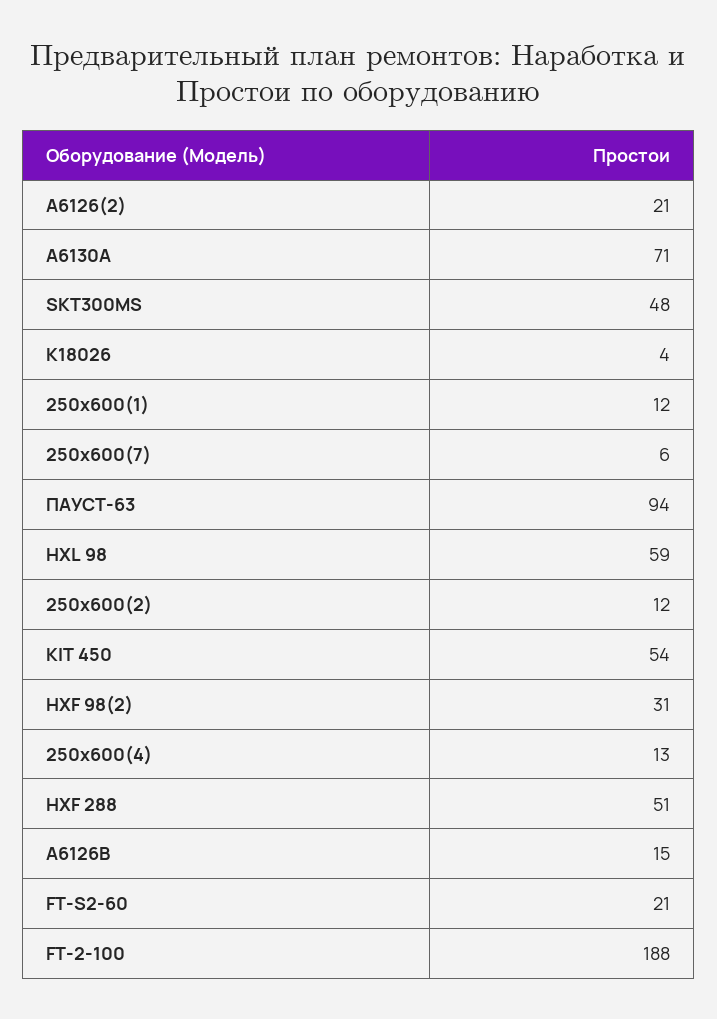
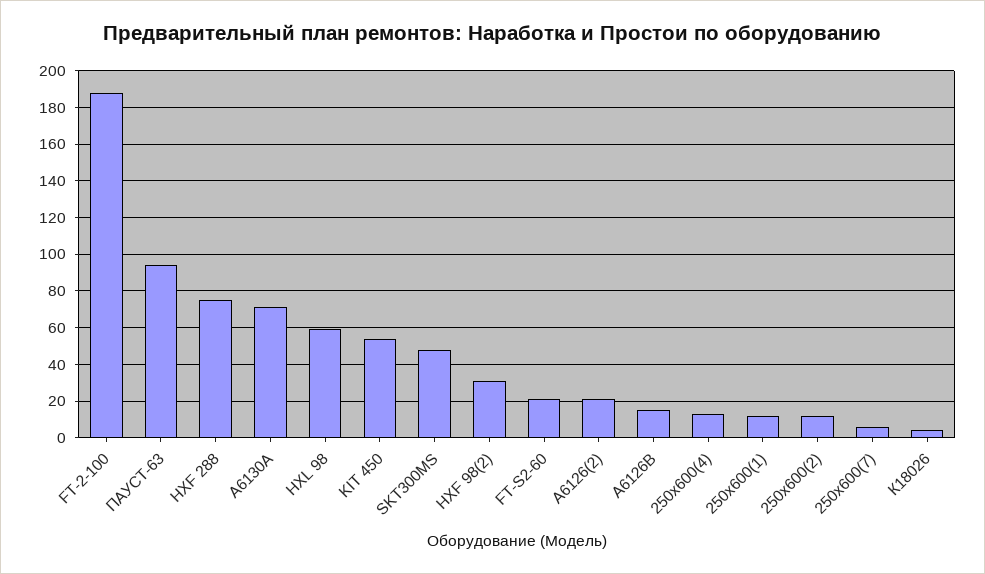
HXF 288: 51 -> 75

